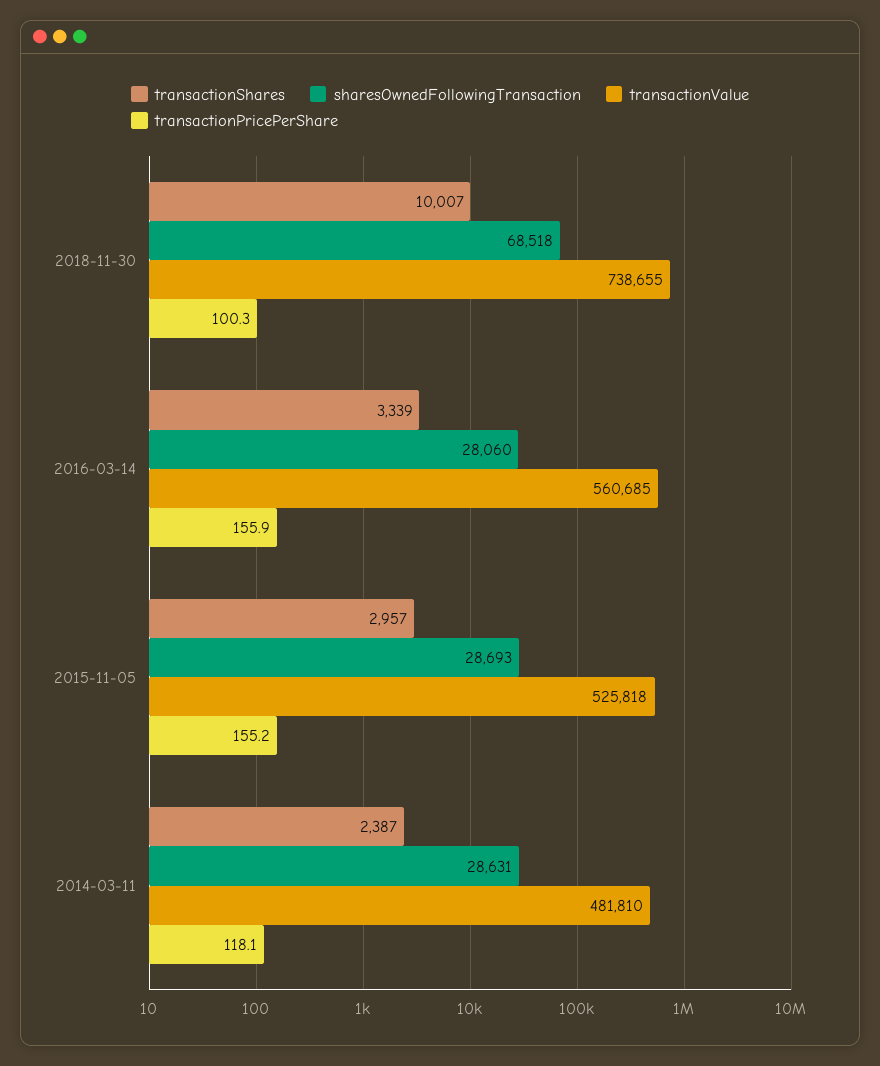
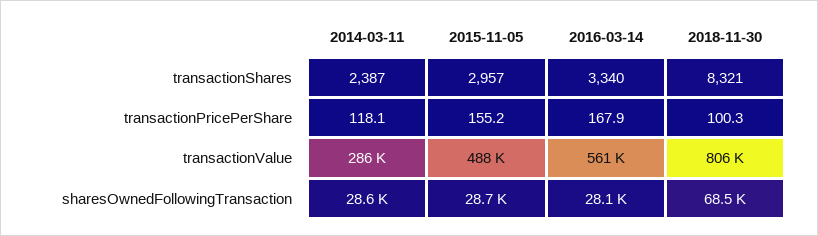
transactionShares, 2018-11-30: 10007 -> 8321
transactionValue, 2018-11-30: 738655 -> 806000
transactionShares, 2016-03-14: 3339 -> 3340
transactionPricePerShare, 2016-03-14: 155.9 -> 167.9
transactionValue, 2015-11-05: 525818 -> 488000
transactionValue, 2014-03-11: 481810 -> 286000

